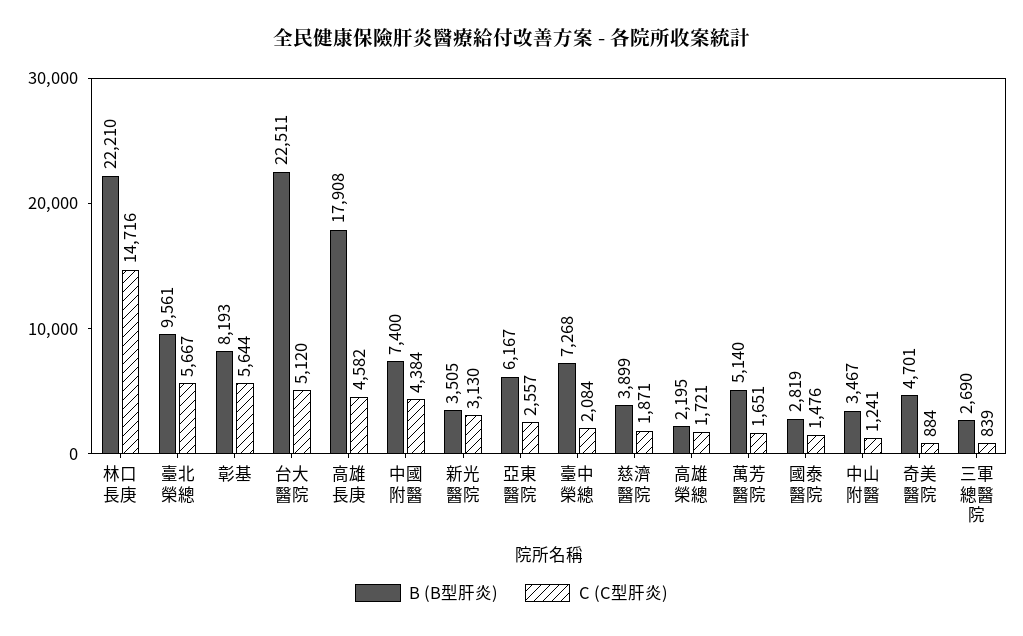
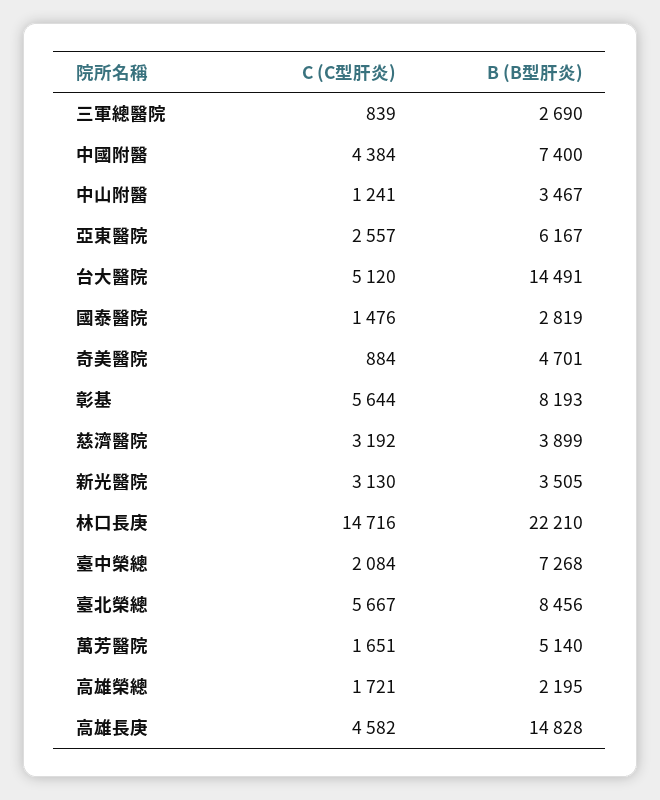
B (B型肝炎), 臺北榮總: 9561 -> 8456
B (B型肝炎), 台大醫院: 22511 -> 14491
B (B型肝炎), 高雄長庚: 17908 -> 14828
C (C型肝炎), 慈濟醫院: 1871 -> 3192

